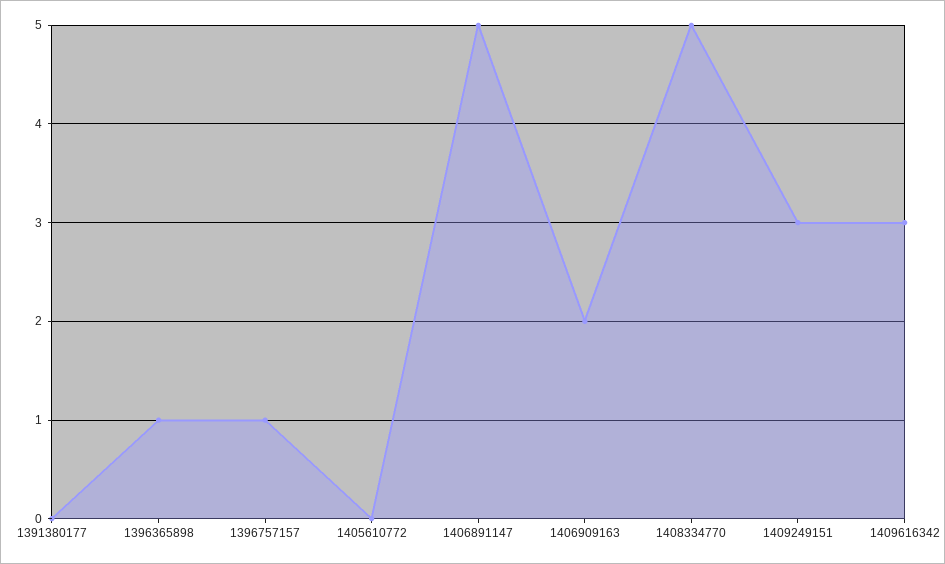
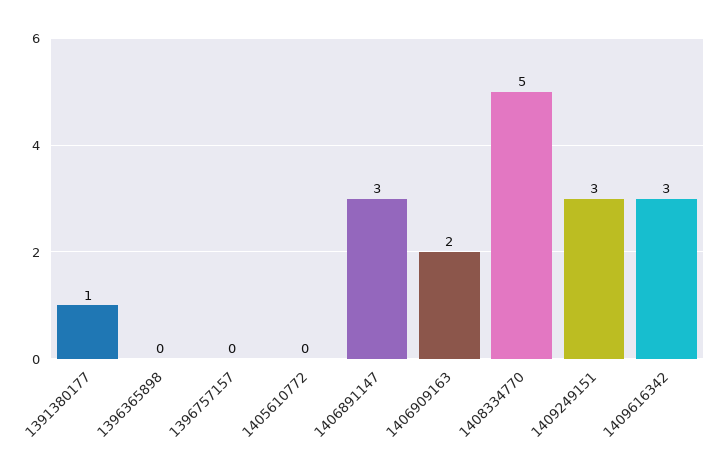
1391380177: 0 -> 1
1396365898: 1 -> 0
1396757157: 1 -> 0
1406891147: 5 -> 3

